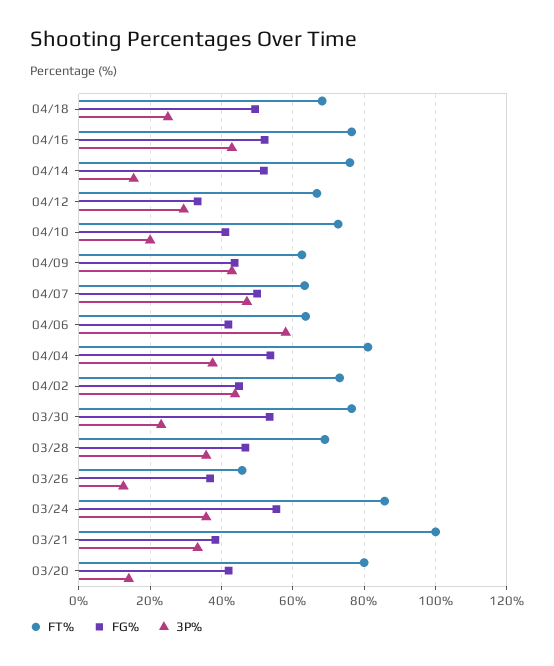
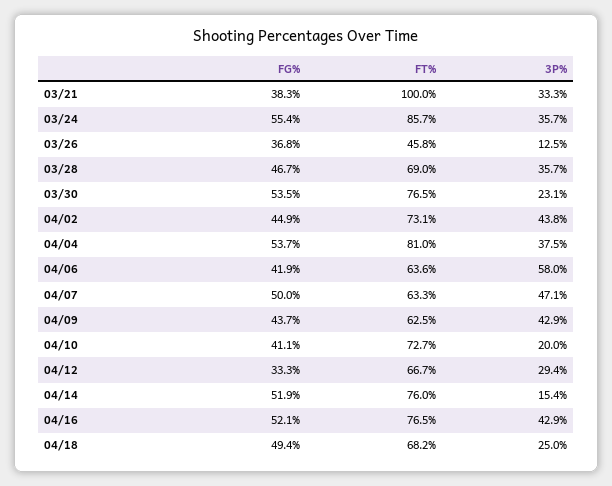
FT%, 03/20: 80 -> none
FG%, 03/20: 42 -> none
3P%, 03/20: 14 -> none

